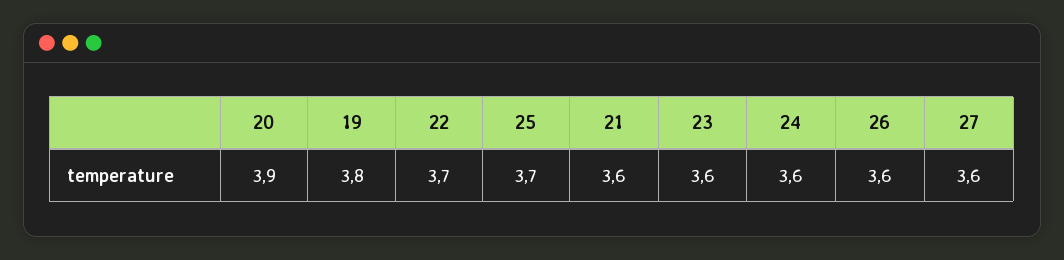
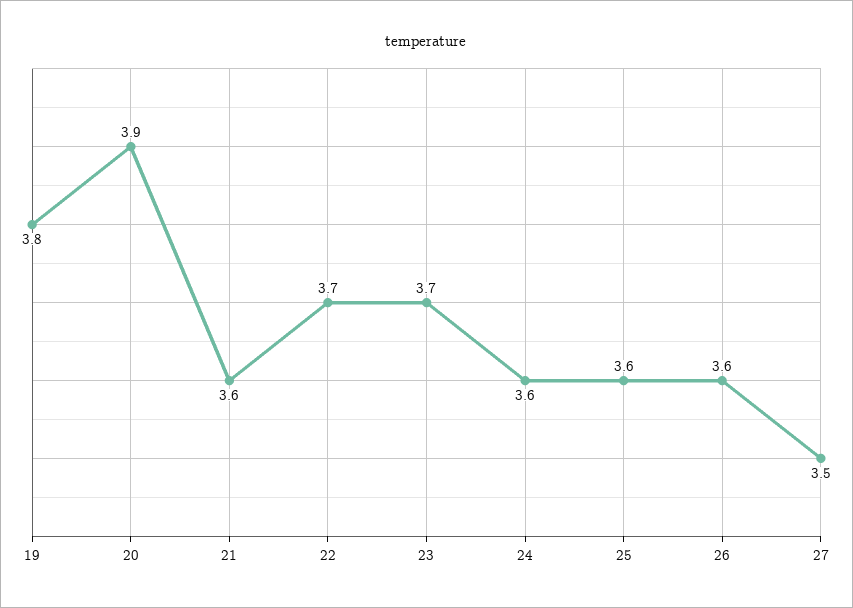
25: 3.7 -> 3.6
23: 3.6 -> 3.7
27: 3.6 -> 3.5

